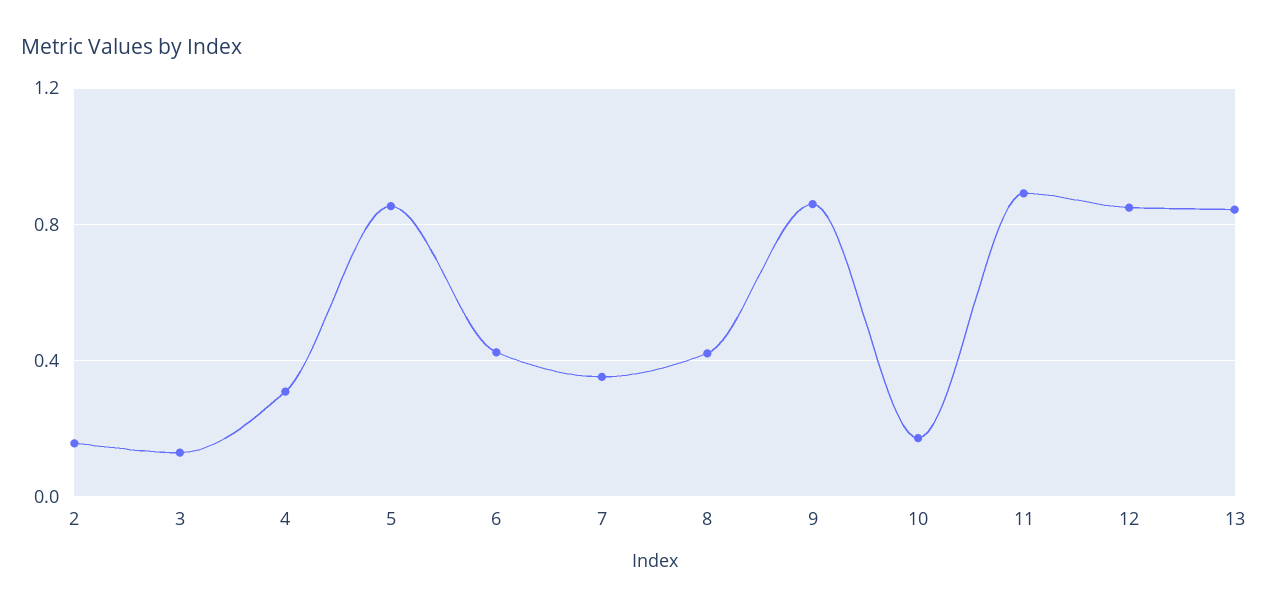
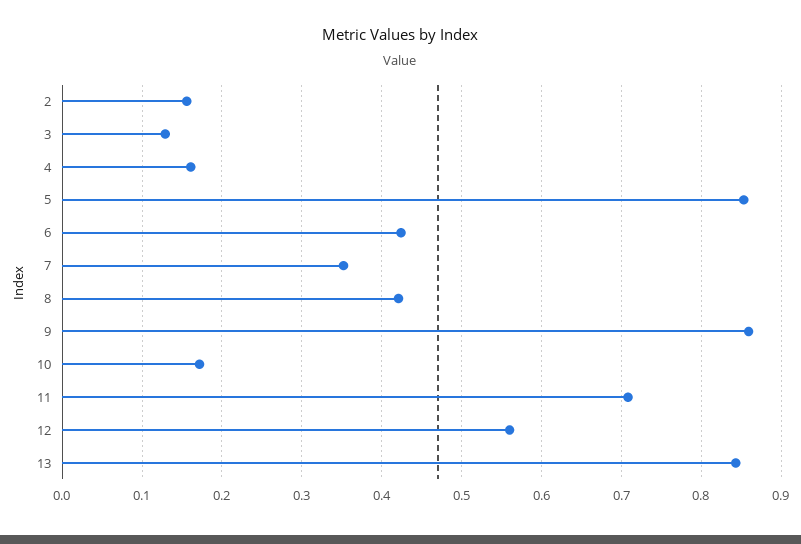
4: 0.3 -> 0.16
11: 0.9 -> 0.71
12: 0.85 -> 0.56

